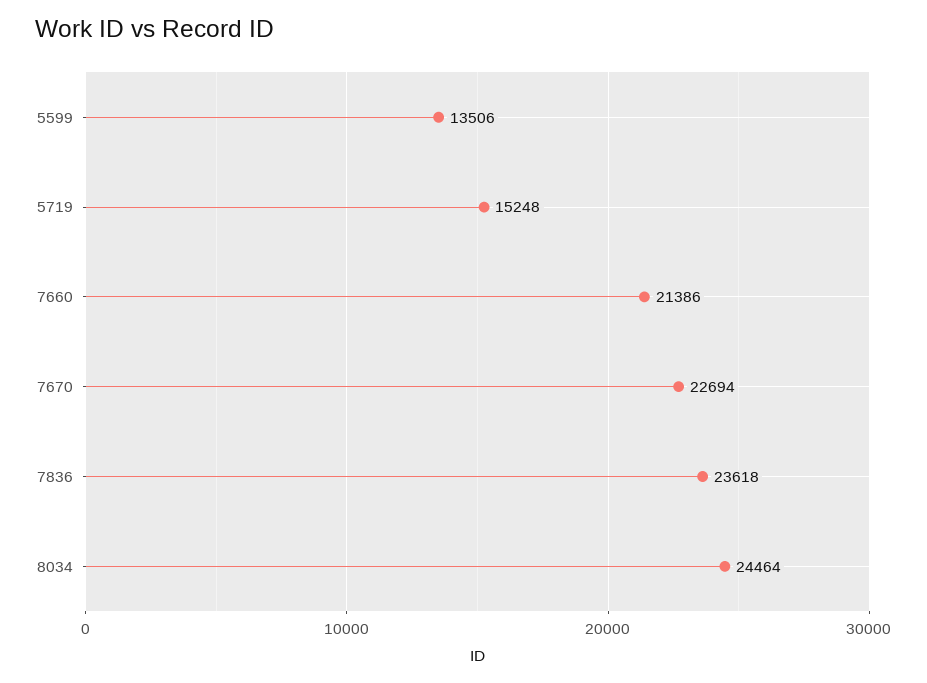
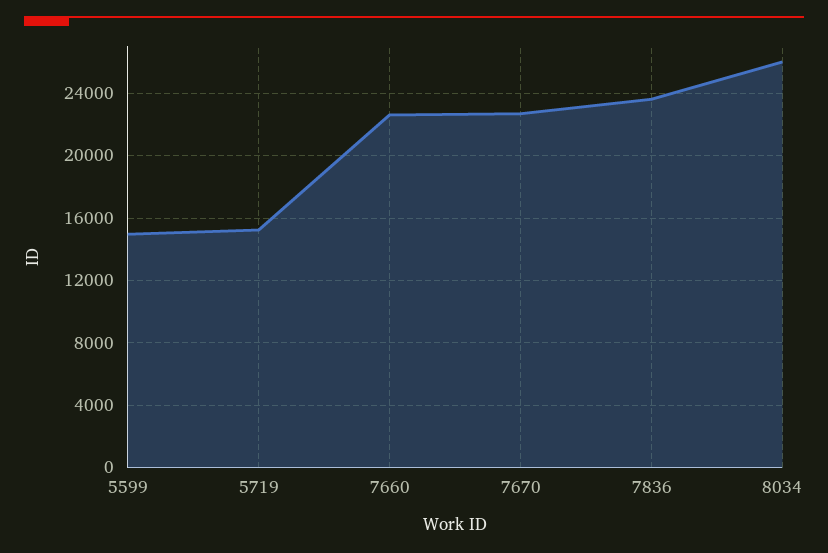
5599: 13506 -> 15000
7660: 21386 -> 22500
8034: 24464 -> 26000

